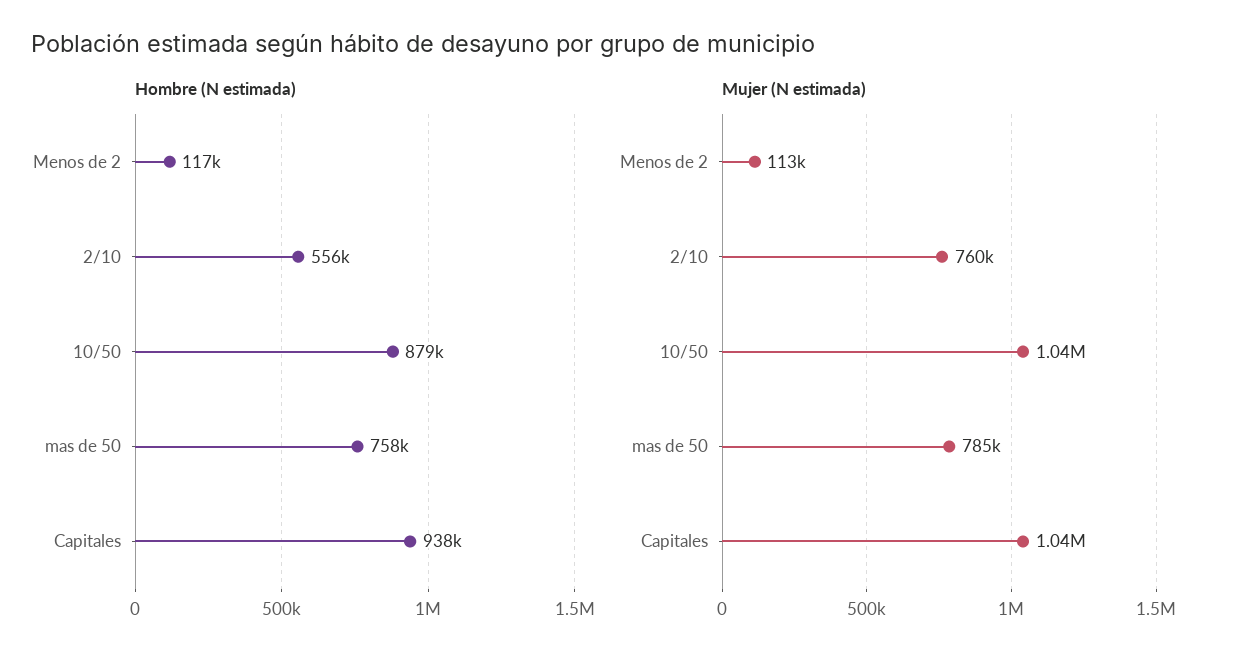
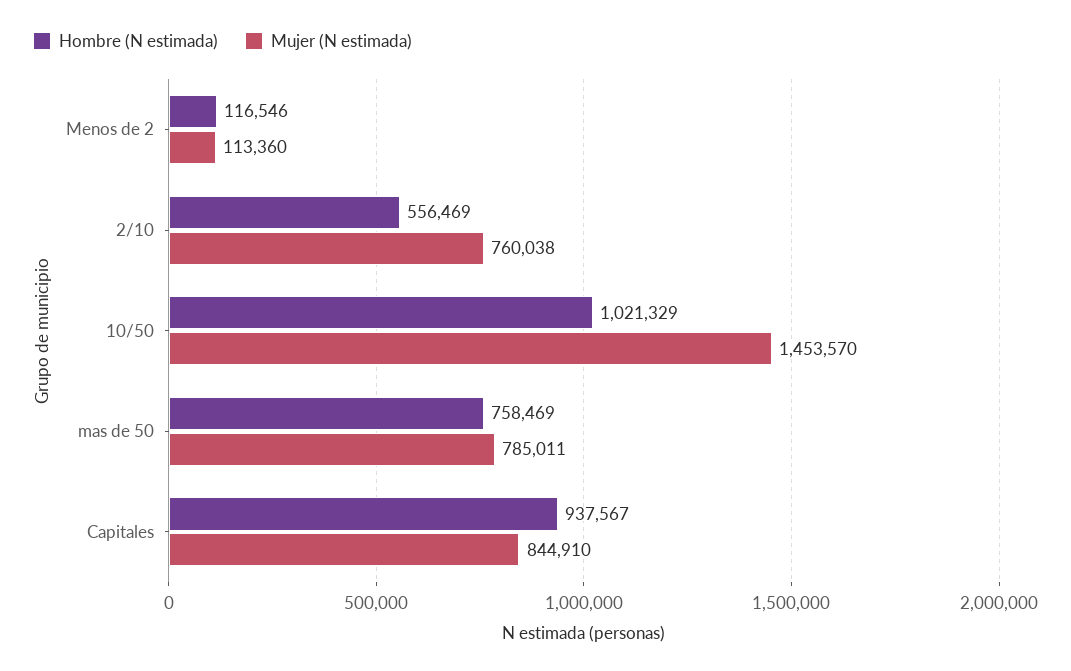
Hombre (N estimada), 10/50: 879000 -> 1021329
Mujer (N estimada), 10/50: 1040000 -> 1453570
Mujer (N estimada), Capitales: 1040000 -> 844910

